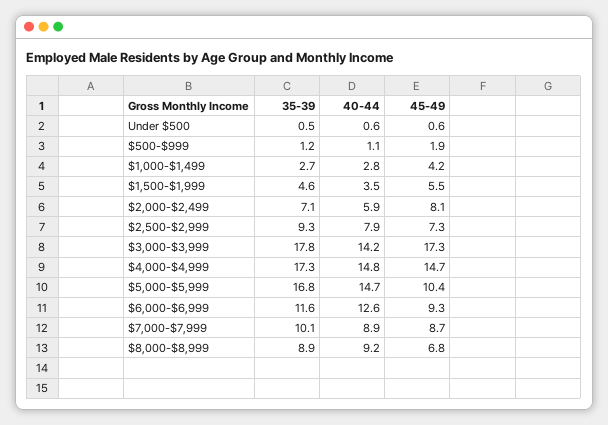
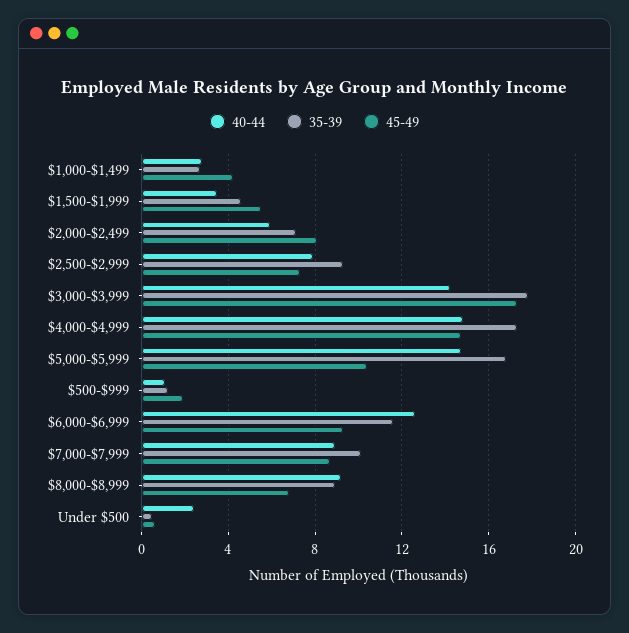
40-44, Under $500: 0.6 -> 2.5

